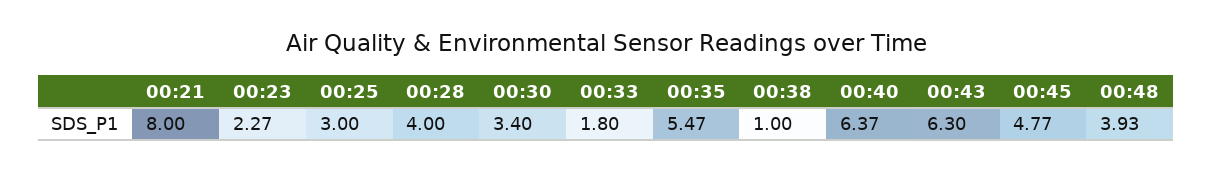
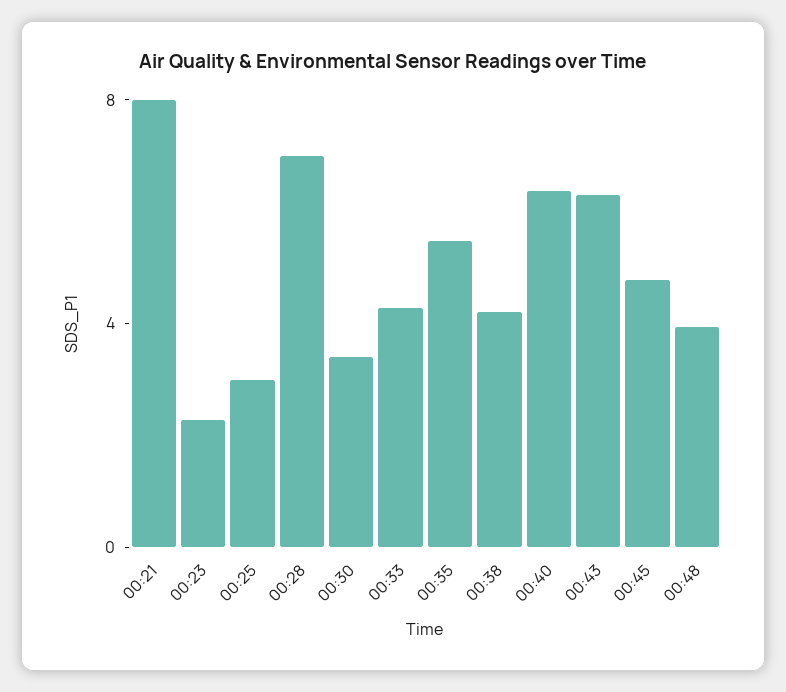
00:28: 4 -> 7
00:33: 1.8 -> 4
00:38: 1 -> 4

